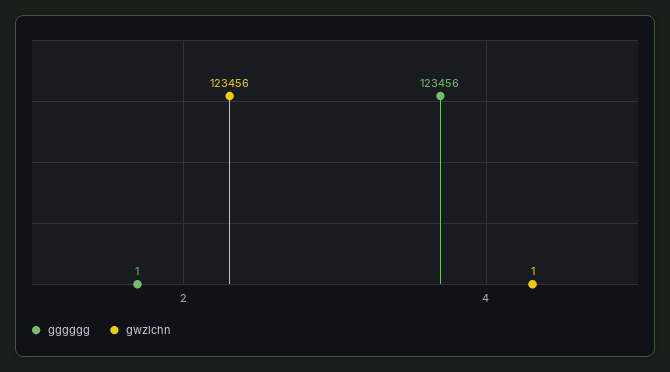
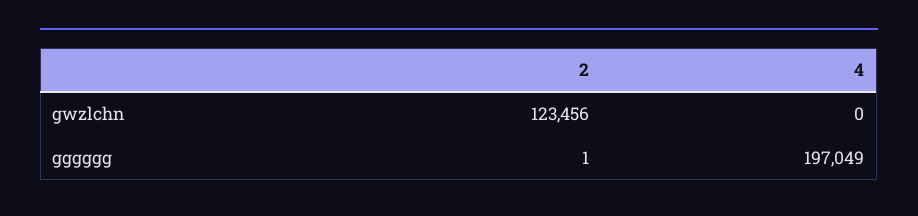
gggggg, 4: 123456 -> 197049
gwzlchn, 4: 1 -> 0

